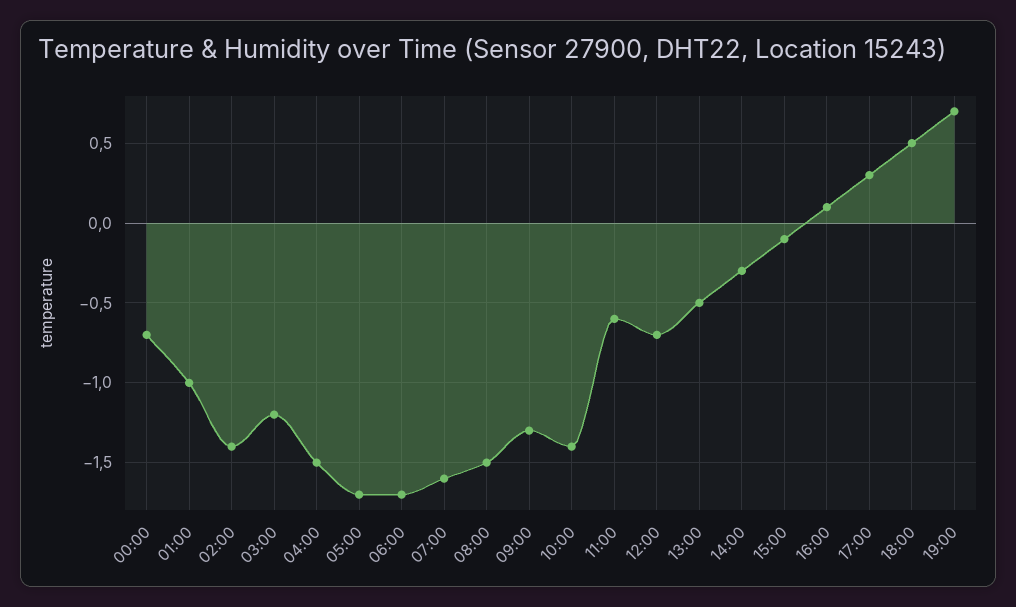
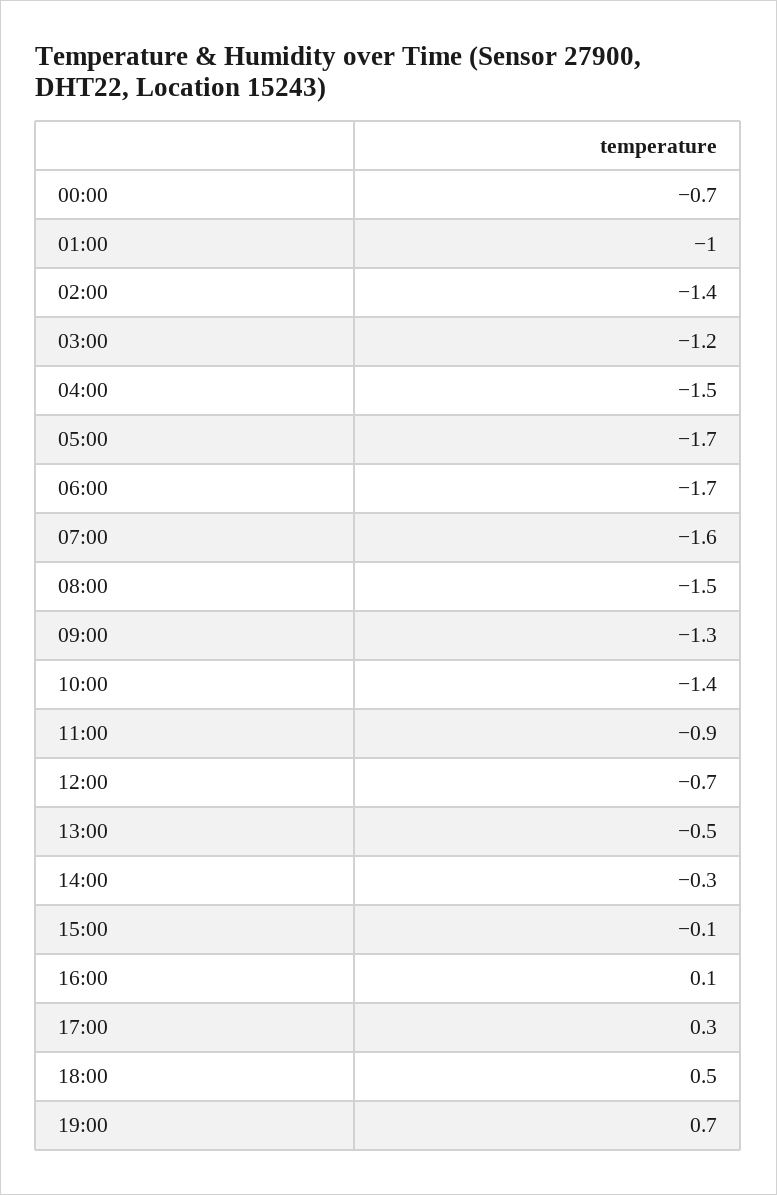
11:00: -0.6 -> -0.9

